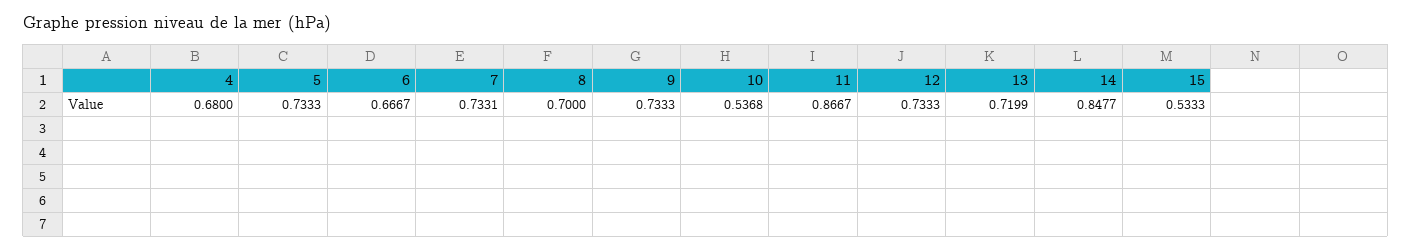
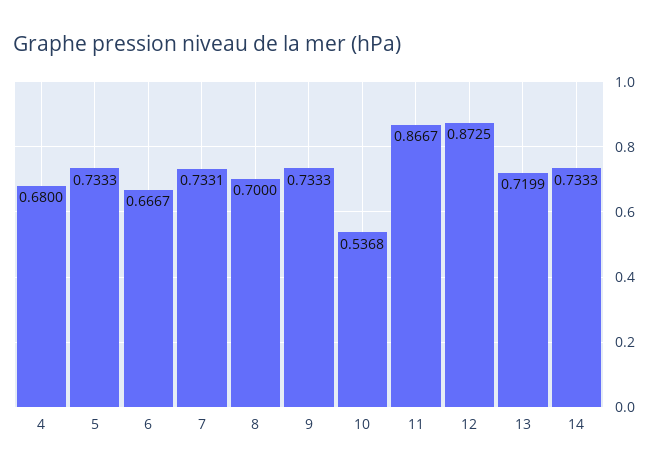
12: 0.7333 -> 0.8725
14: 0.8477 -> 0.7333
15: 0.5333 -> none

